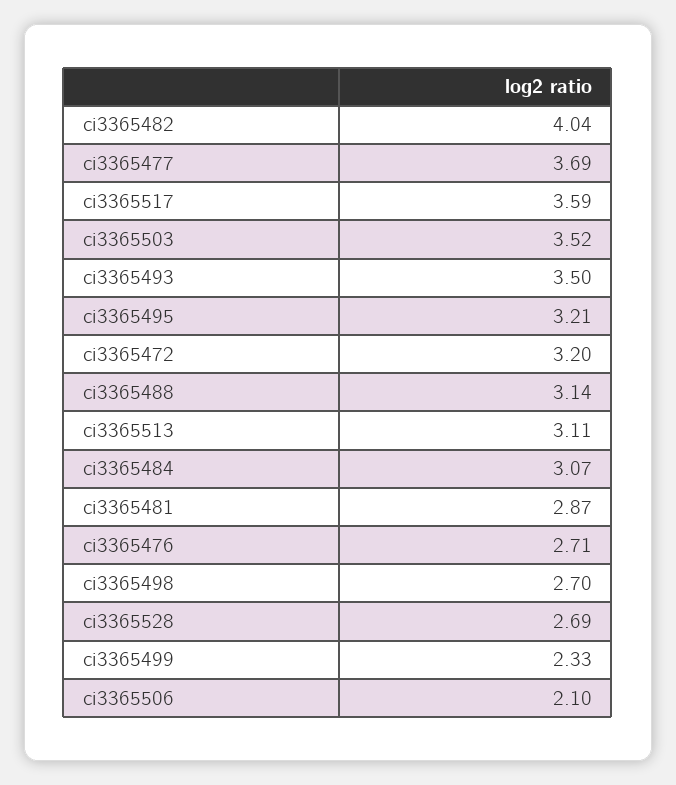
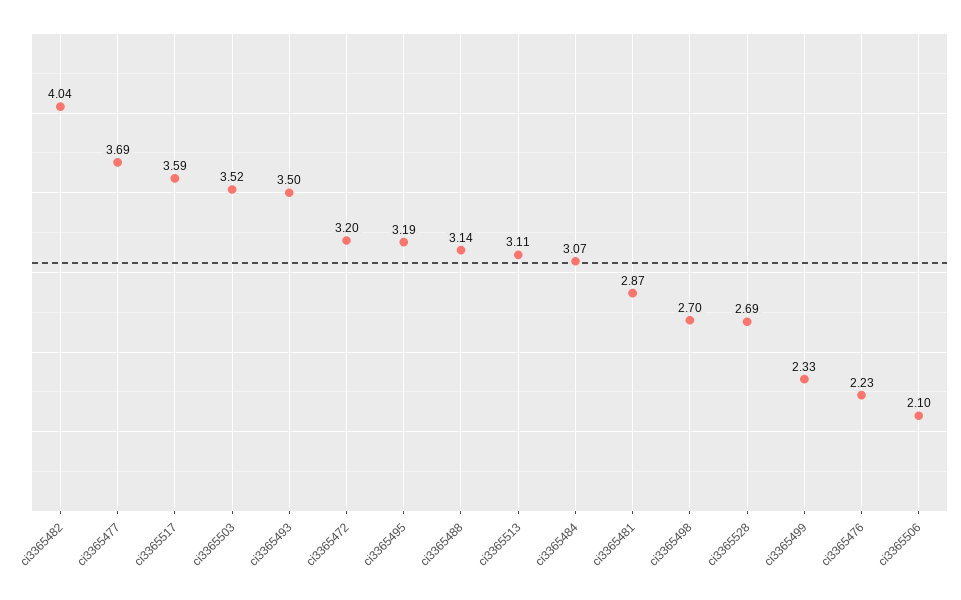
ci3365495: 3.21 -> 3.19
ci3365476: 2.71 -> 2.23

